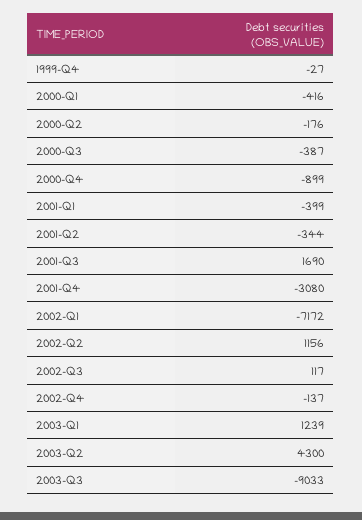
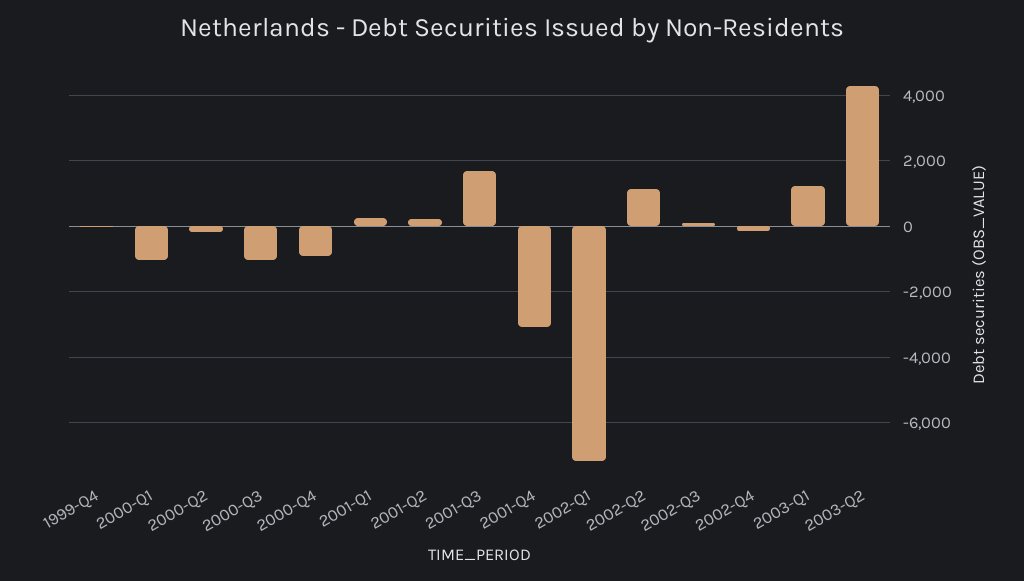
2000-Q1: -416 -> -1000
2000-Q3: -387 -> -1000
2001-Q1: -399 -> 200
2001-Q2: -344 -> 200
2003-Q3: -9033 -> none

